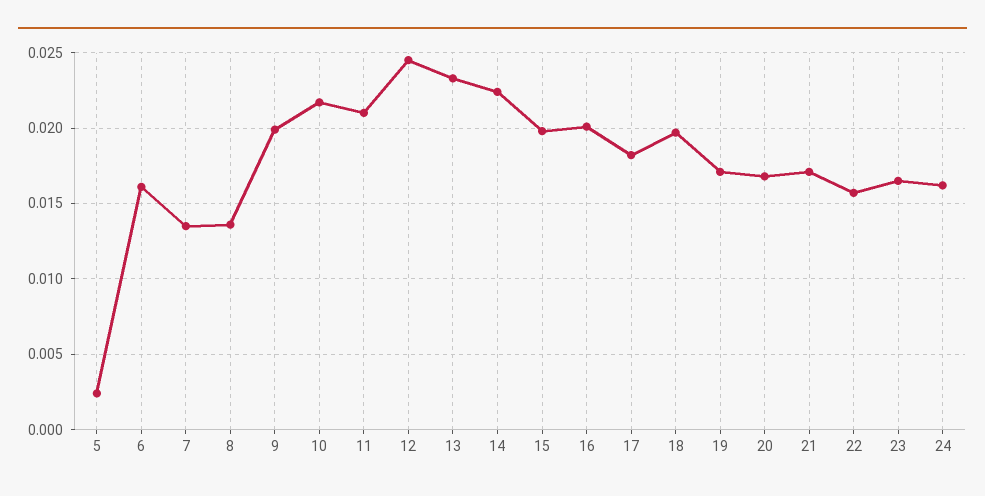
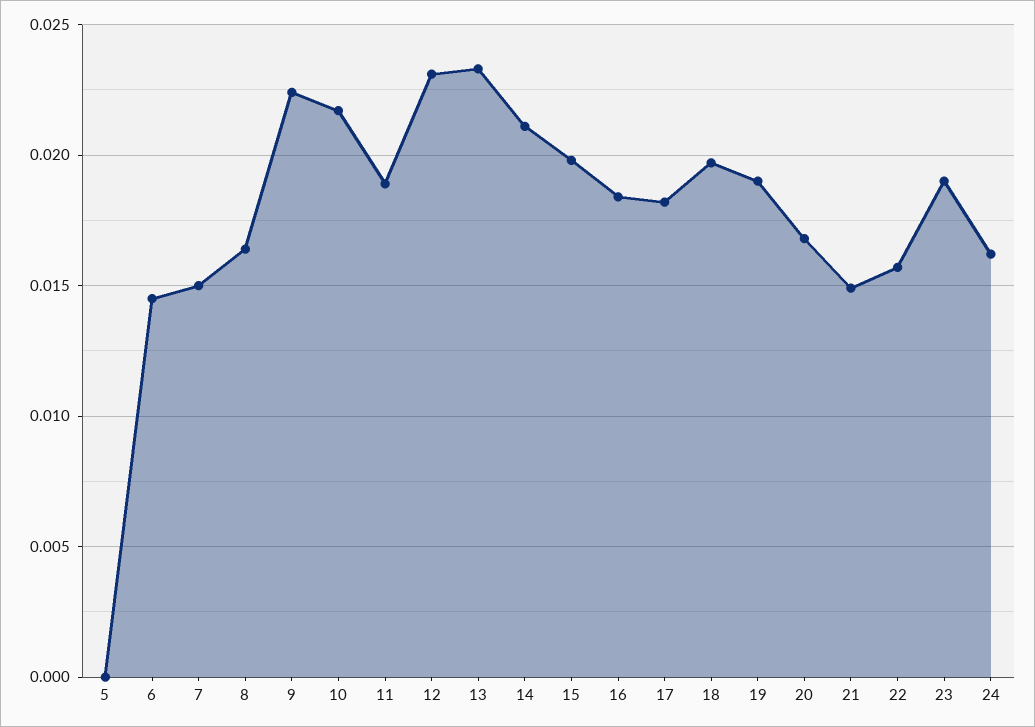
5: 0.0025 -> 0
6: 0.016 -> 0.0145
7: 0.0135 -> 0.015
8: 0.0135 -> 0.0165
9: 0.02 -> 0.0225
11: 0.021 -> 0.019
12: 0.0245 -> 0.023
14: 0.0225 -> 0.021
16: 0.02 -> 0.0185
19: 0.017 -> 0.019
21: 0.017 -> 0.015
23: 0.0165 -> 0.019

